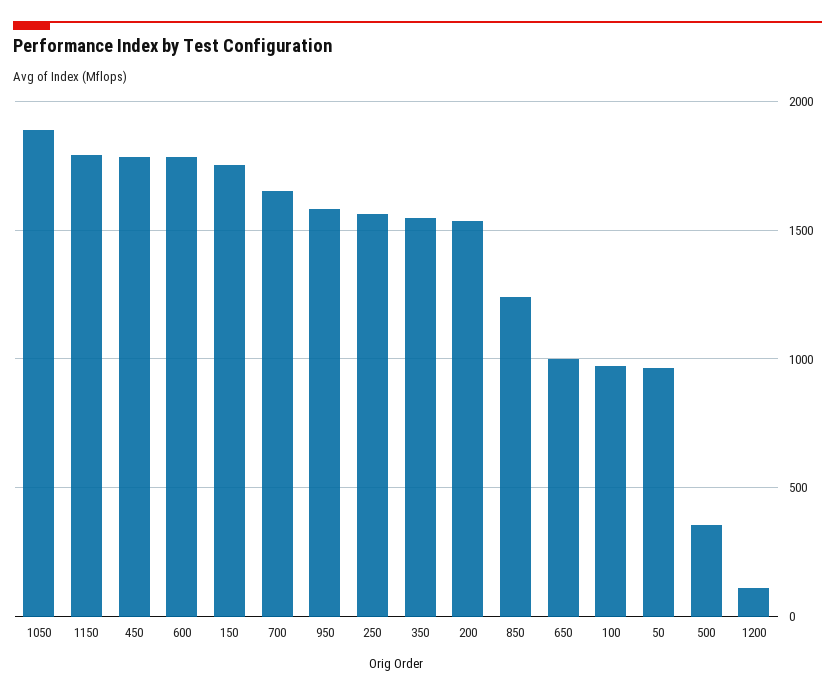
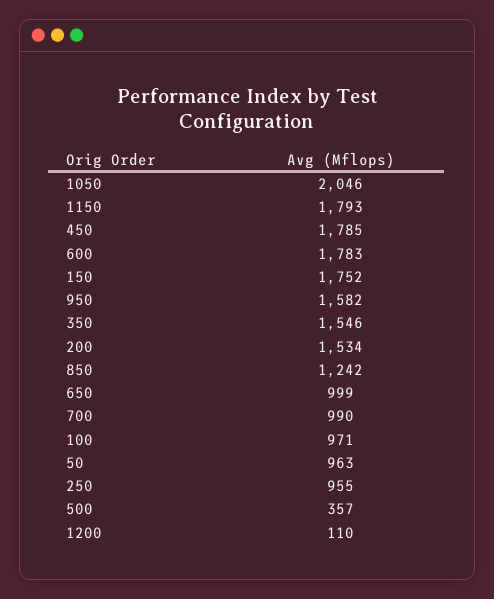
1050: 1900 -> 2046
700: 1650 -> 990
250: 1550 -> 955

